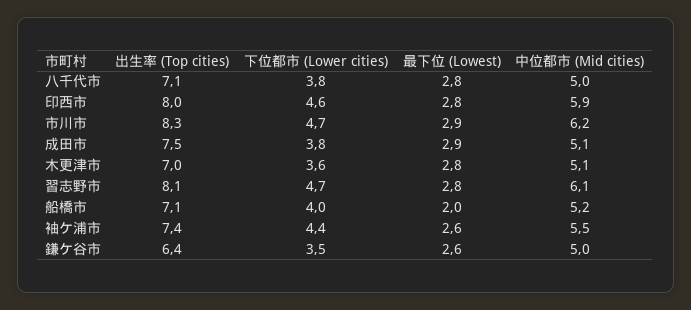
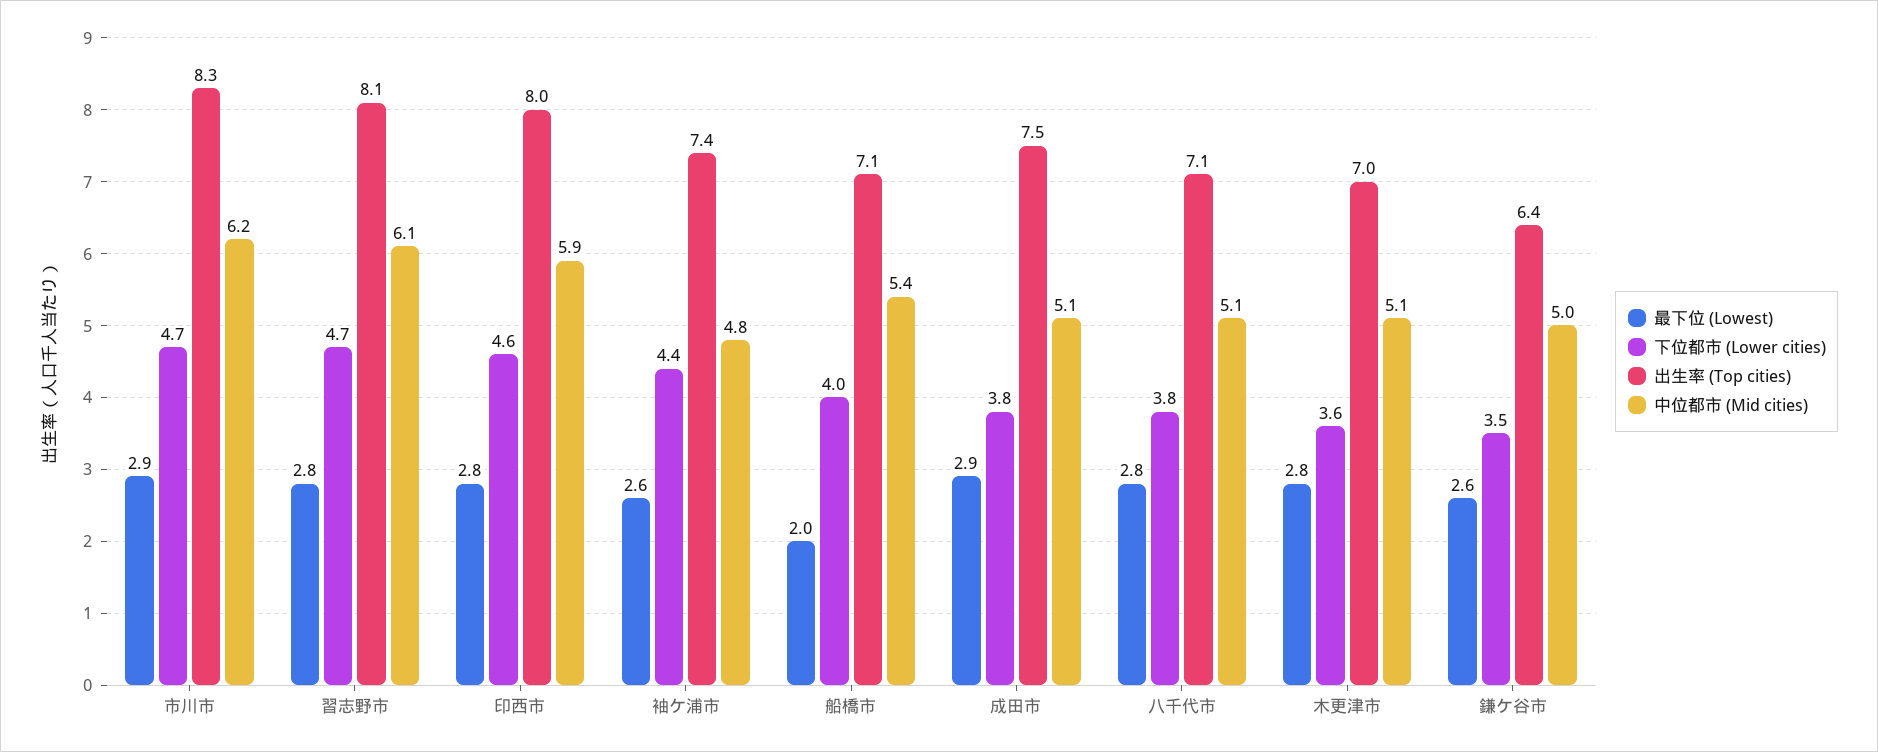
中位都市 (Mid cities), 八千代市: 5 -> 5.1
中位都市 (Mid cities), 船橋市: 5.2 -> 5.4
中位都市 (Mid cities), 袖ケ浦市: 5.5 -> 4.8

